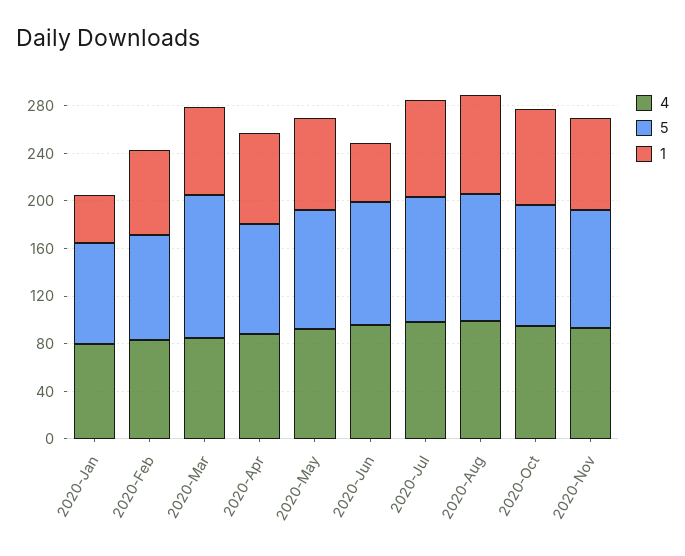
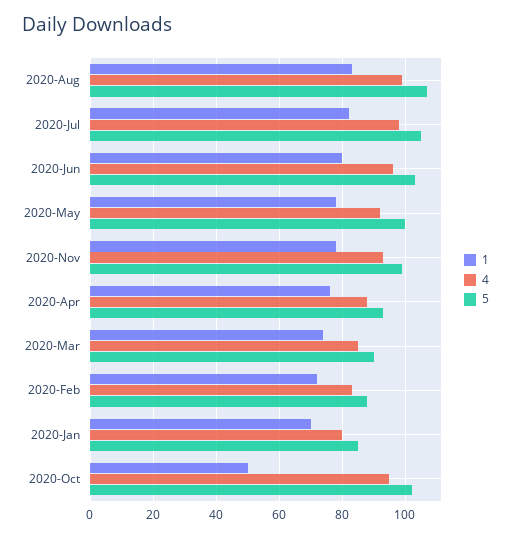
1, 2020-Jan: 40 -> 70
5, 2020-Mar: 120 -> 90
1, 2020-Jun: 50 -> 80
1, 2020-Oct: 80 -> 50

